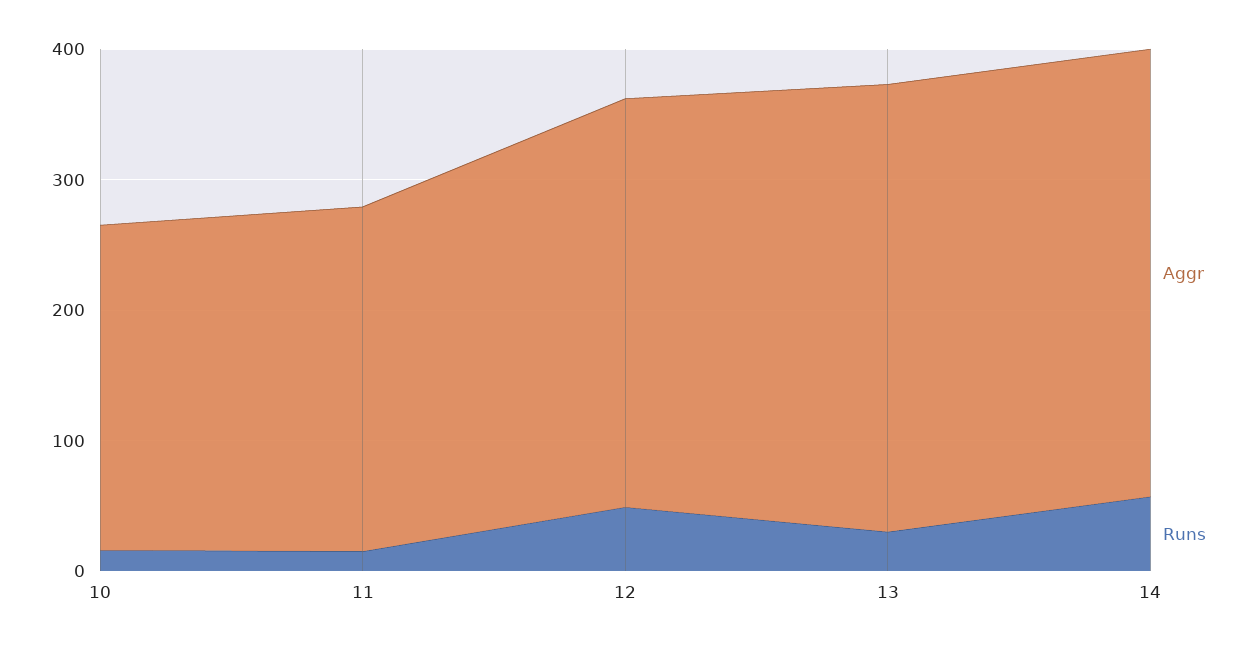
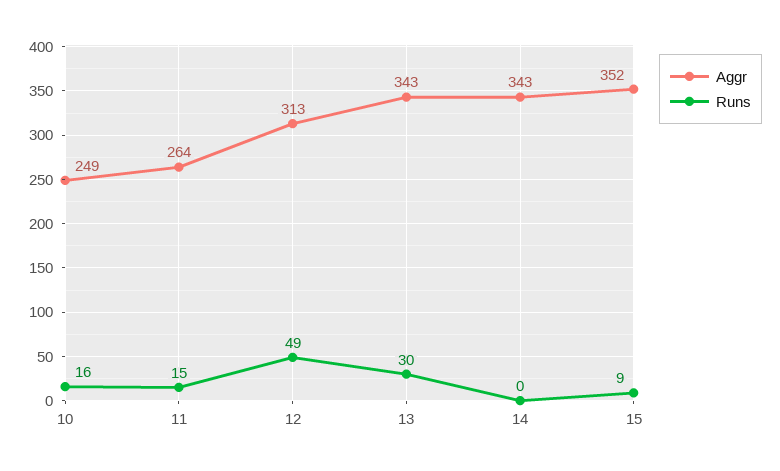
Runs, 14: 60 -> 0
Aggr, 15: none -> 352
Runs, 15: none -> 9

